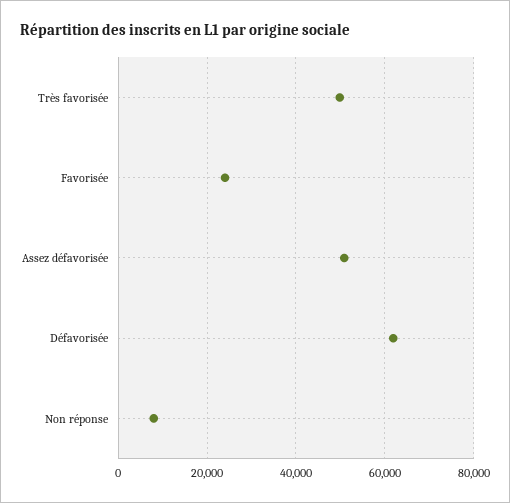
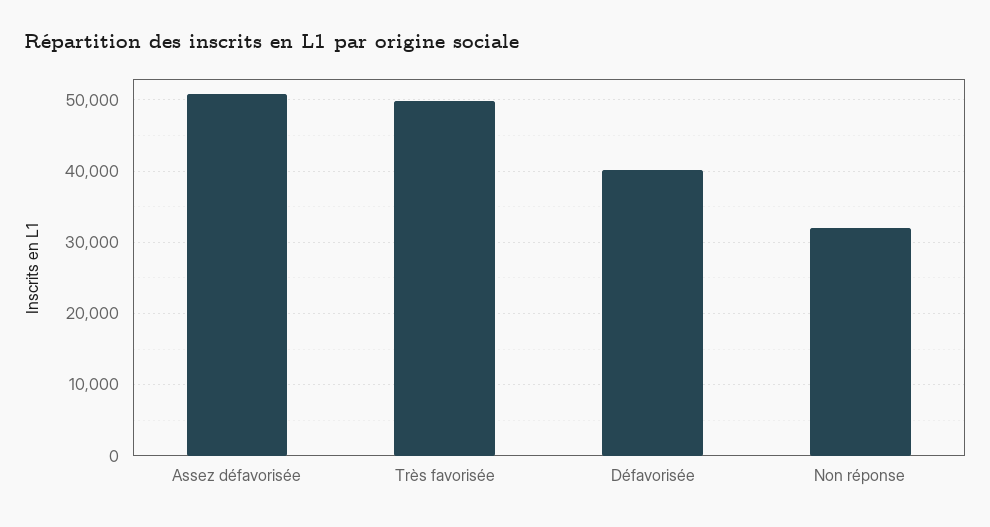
Favorisée: 24000 -> none
Défavorisée: 62000 -> 40000
Non réponse: 8000 -> 32000

